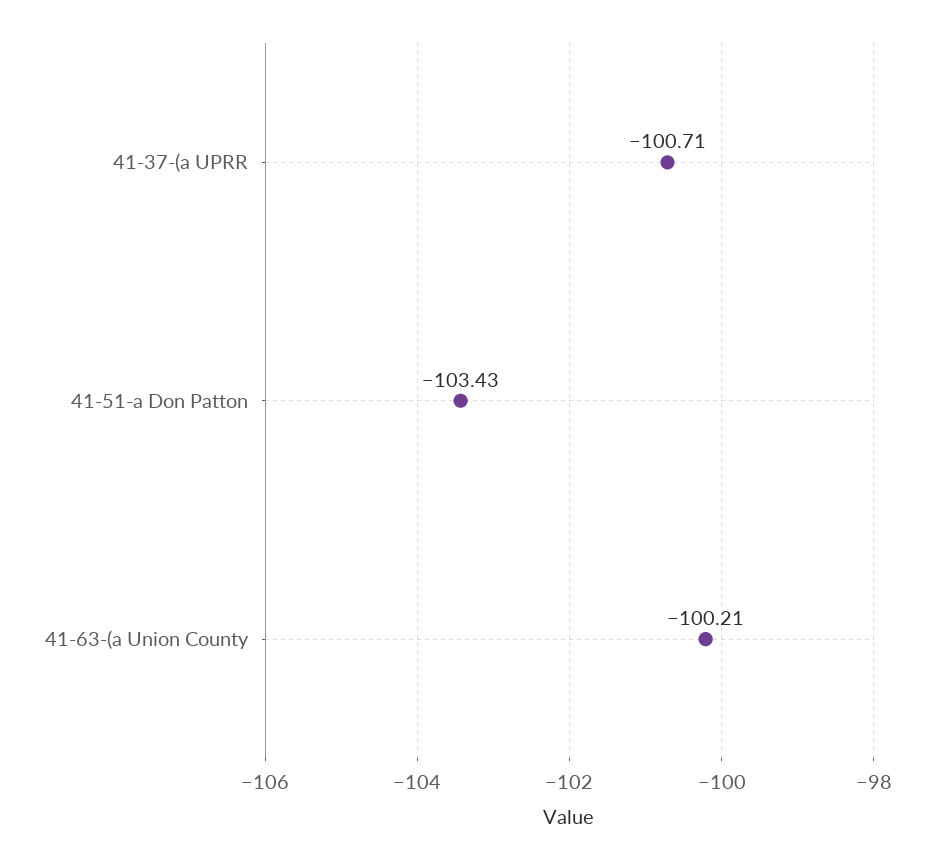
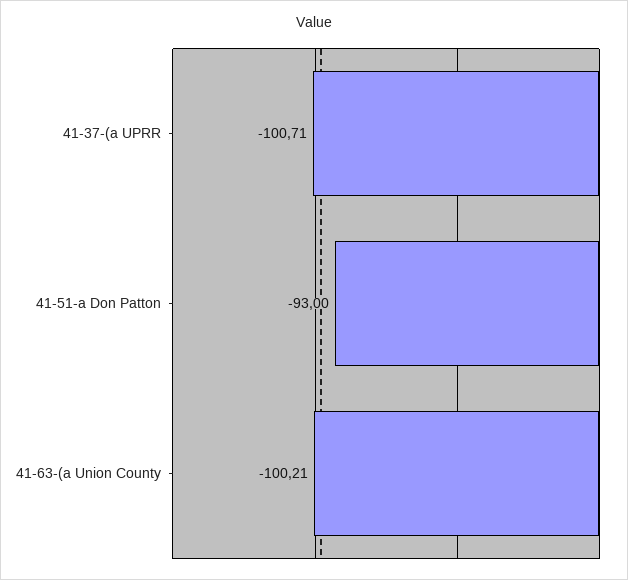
41-51-a Don Patton: -103.43 -> -93

